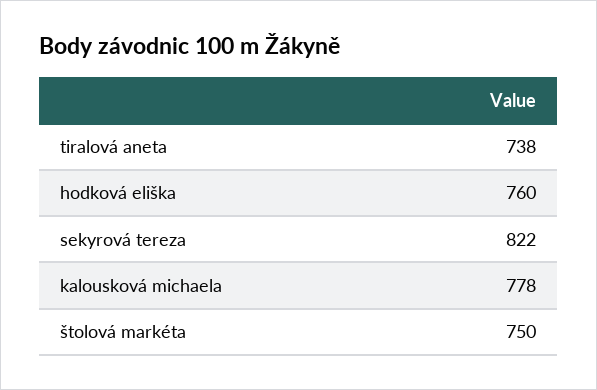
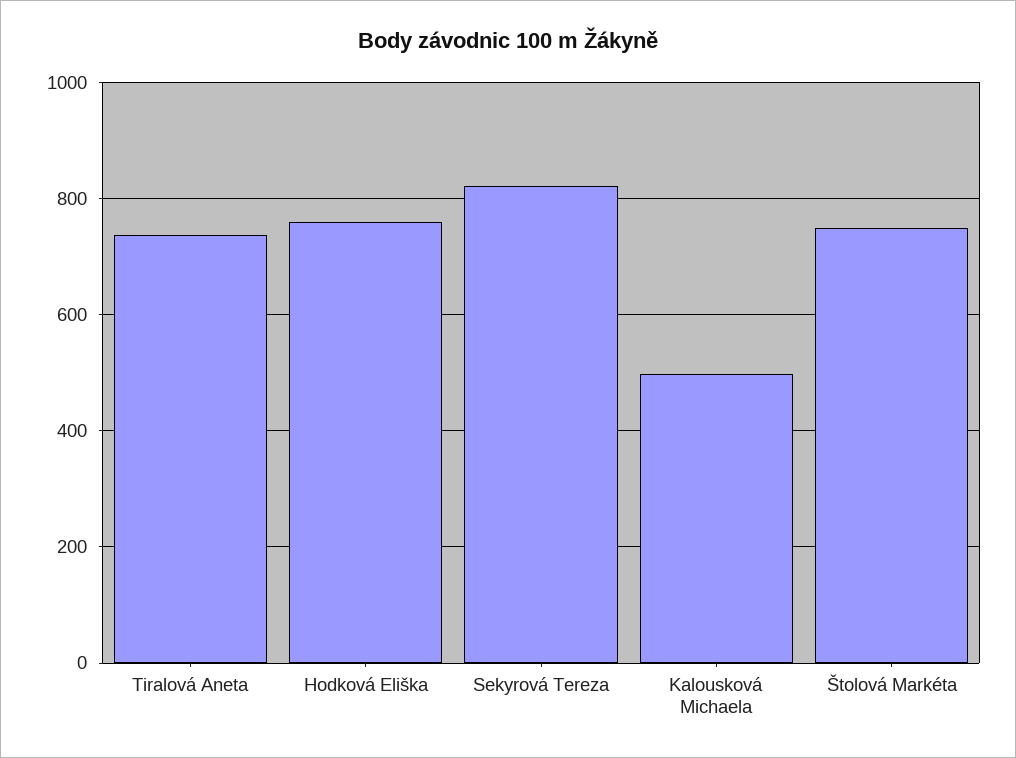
kalousková michaela: 778 -> 500

